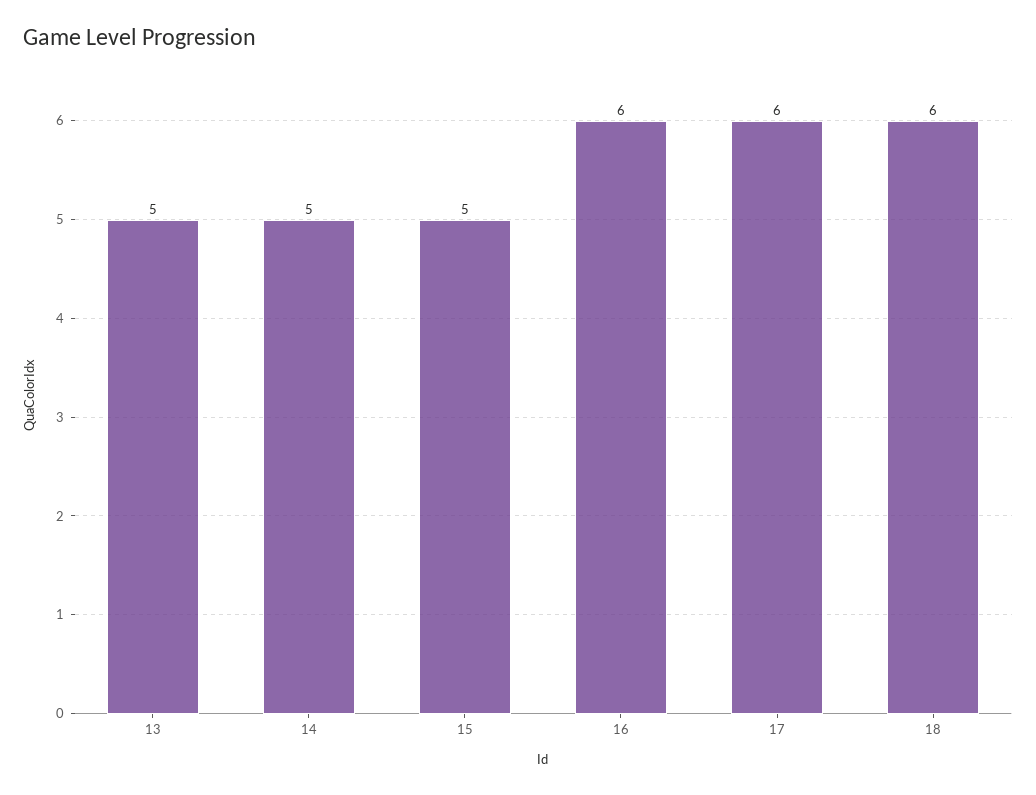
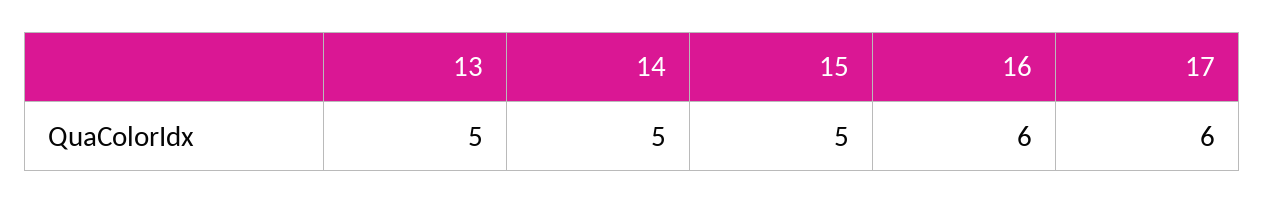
18: 6 -> none

